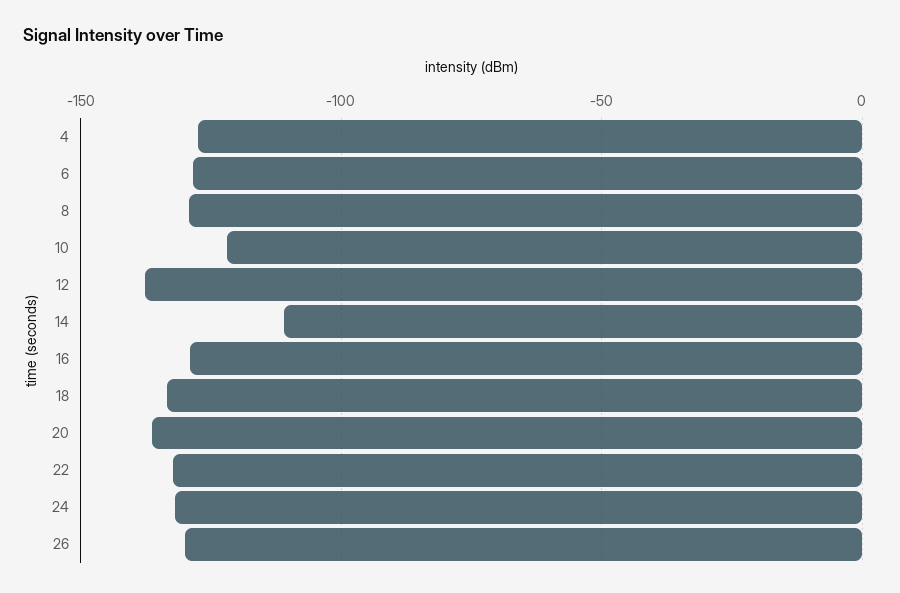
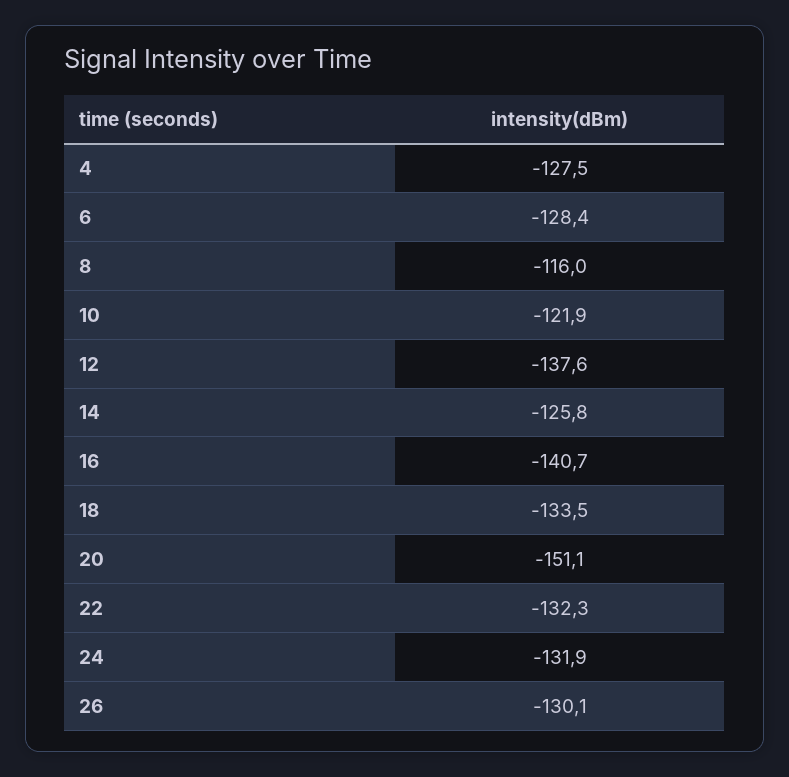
8: -130 -> -116
14: -110 -> -125.8
16: -130 -> -140.7
20: -135 -> -151.1

